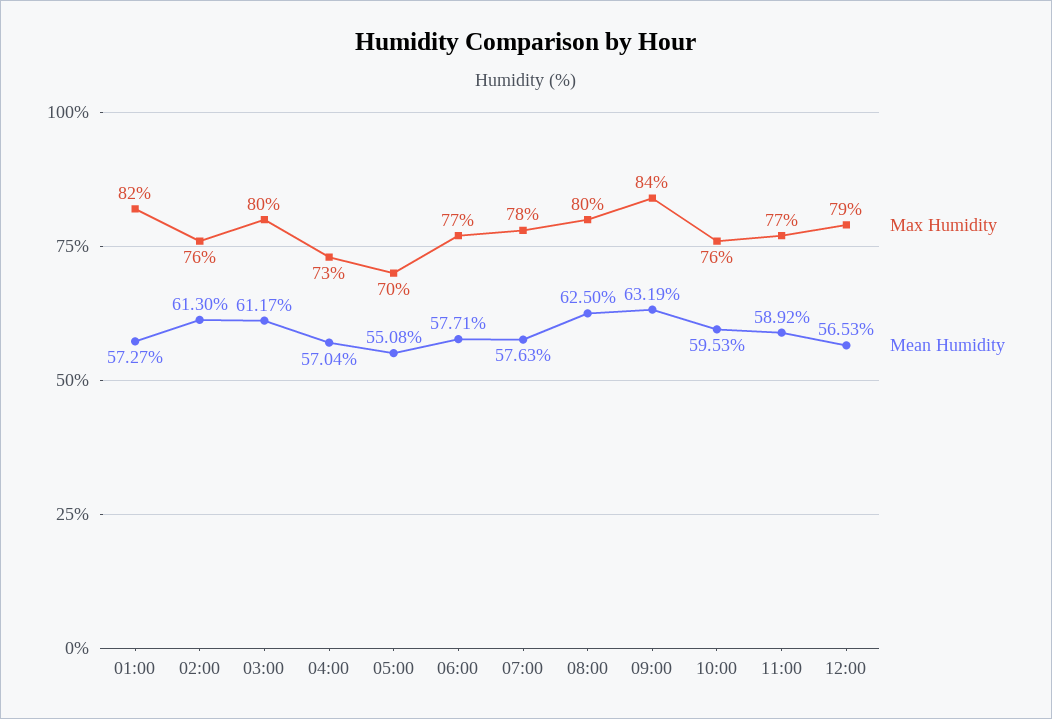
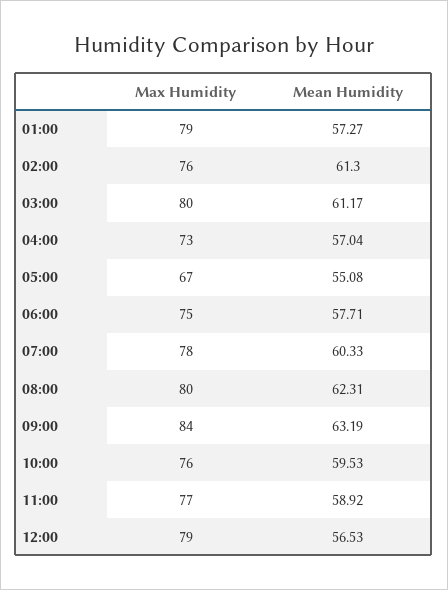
Max Humidity, 01:00: 82 -> 79
Max Humidity, 05:00: 70 -> 67
Max Humidity, 06:00: 77 -> 75
Mean Humidity, 07:00: 57.63 -> 60.33
Mean Humidity, 08:00: 62.5 -> 62.31

